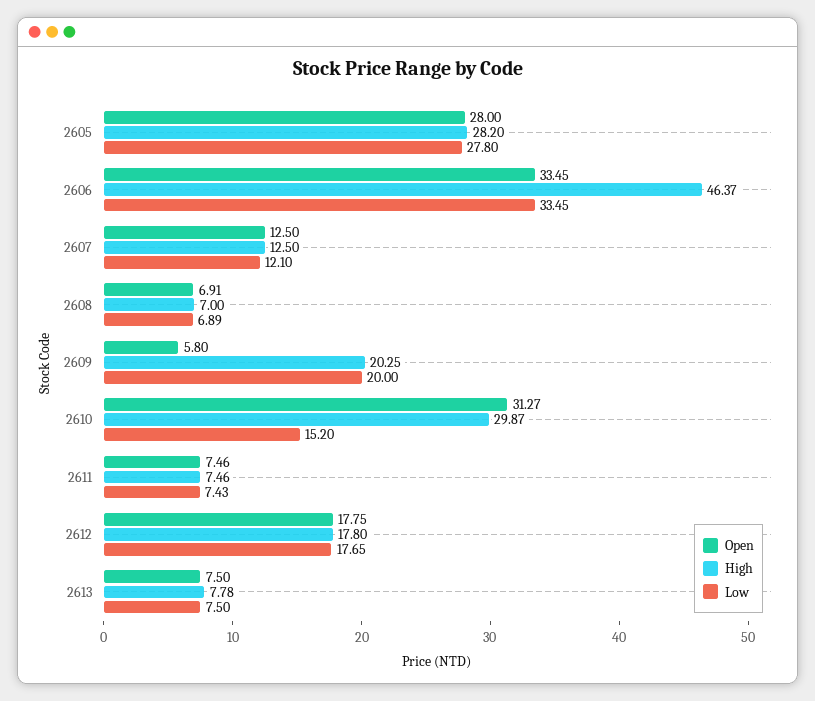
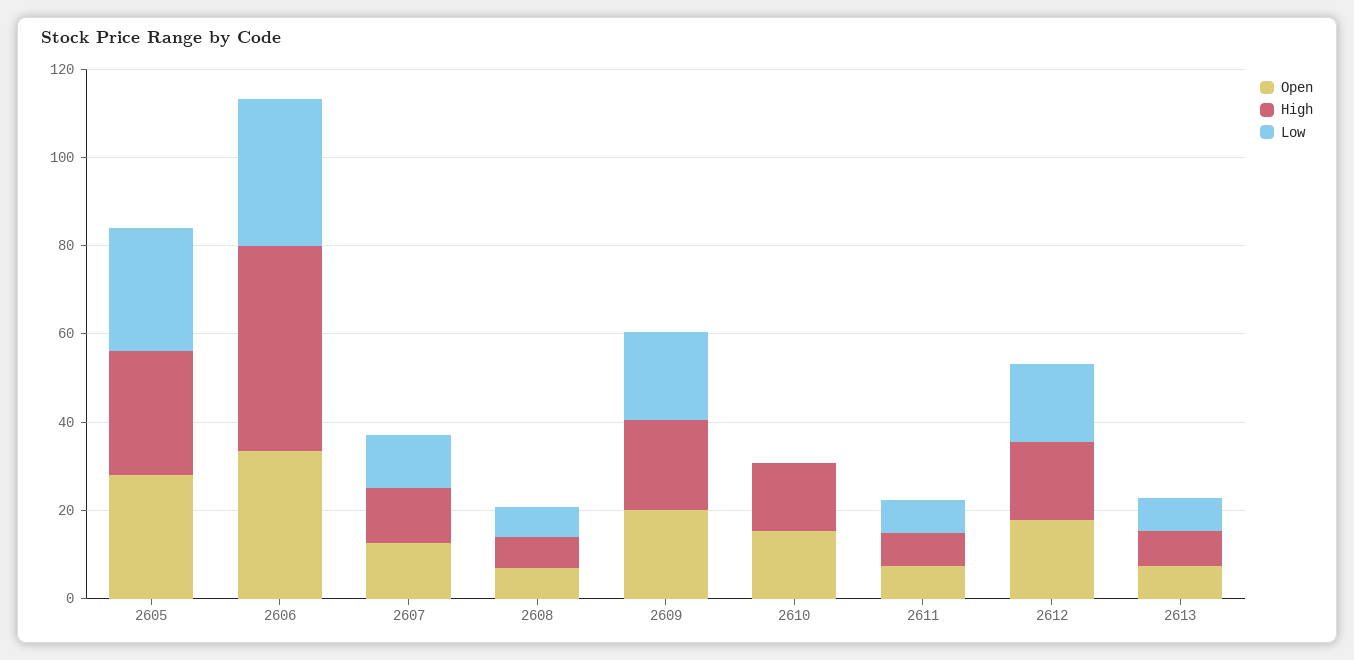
Open, 2609: 5.8 -> 20
Open, 2610: 31.27 -> 15
High, 2610: 29.87 -> 15
Low, 2610: 15.2 -> 0

